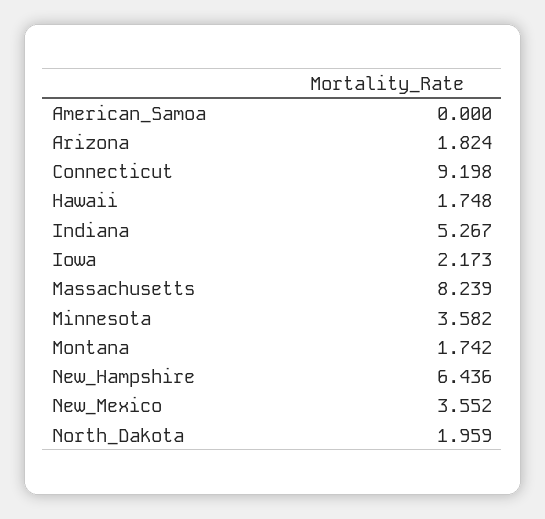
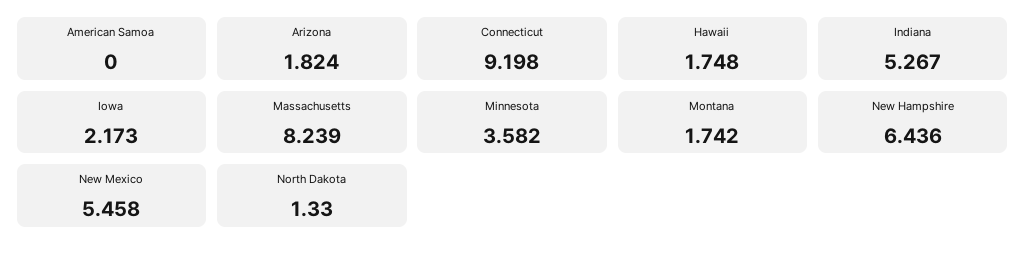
New_Mexico: 3.552 -> 5.458
North_Dakota: 1.959 -> 1.33

